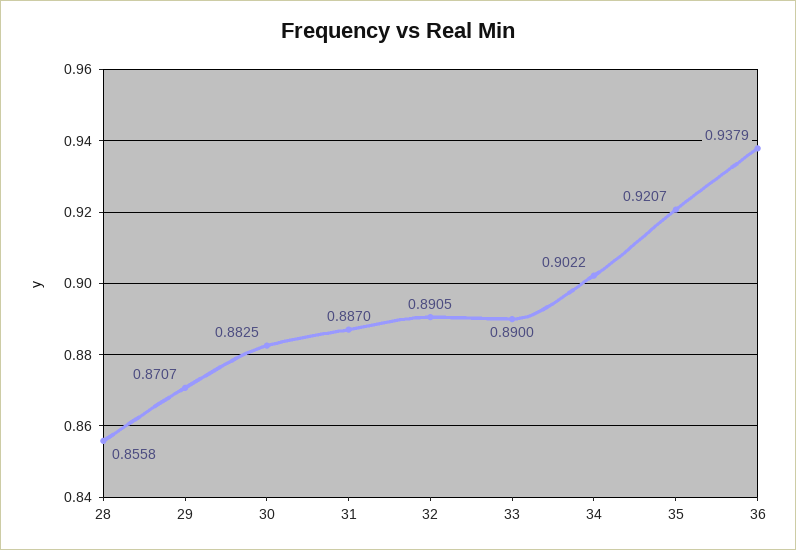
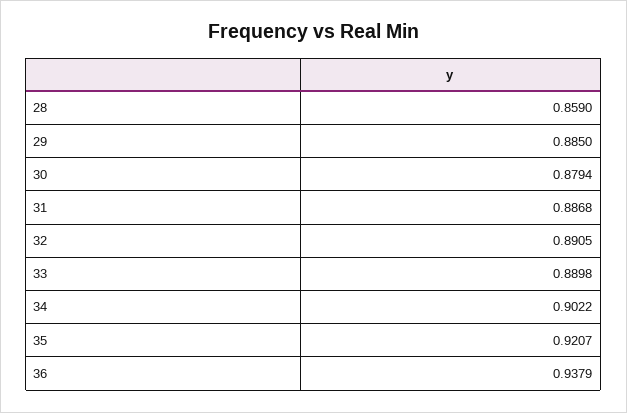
28: 0.8558 -> 0.859
29: 0.8707 -> 0.885
30: 0.8825 -> 0.8794
31: 0.887 -> 0.8868
33: 0.89 -> 0.8898

